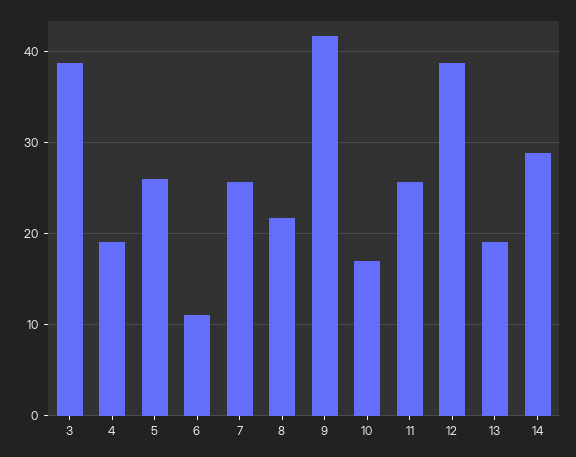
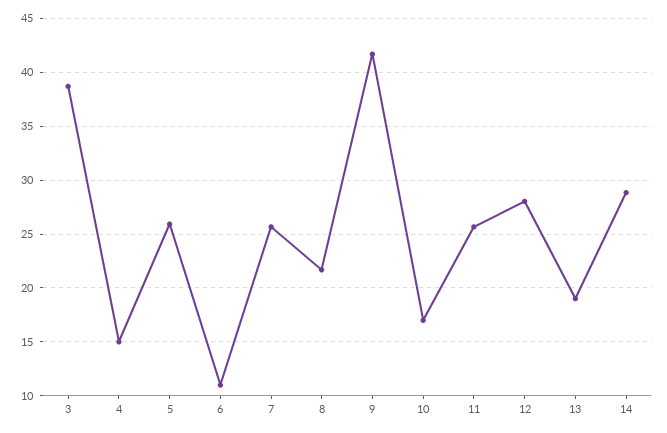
4: 19 -> 15
12: 39 -> 28

